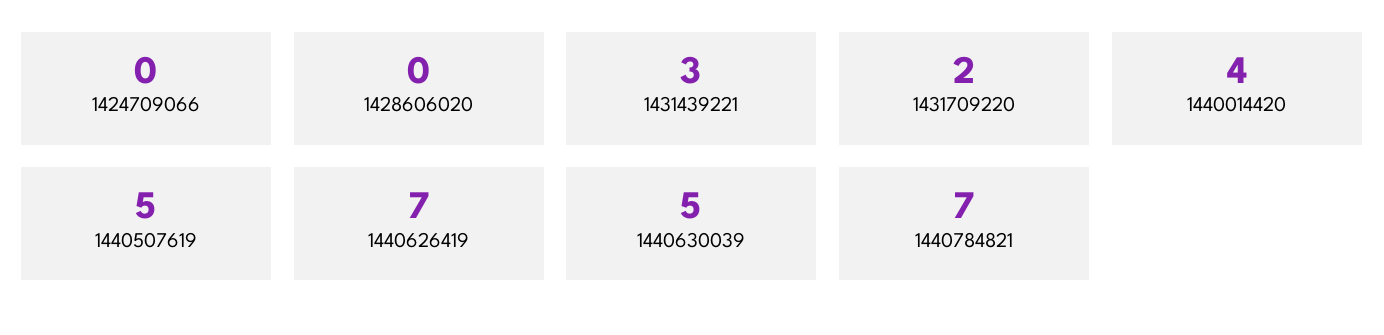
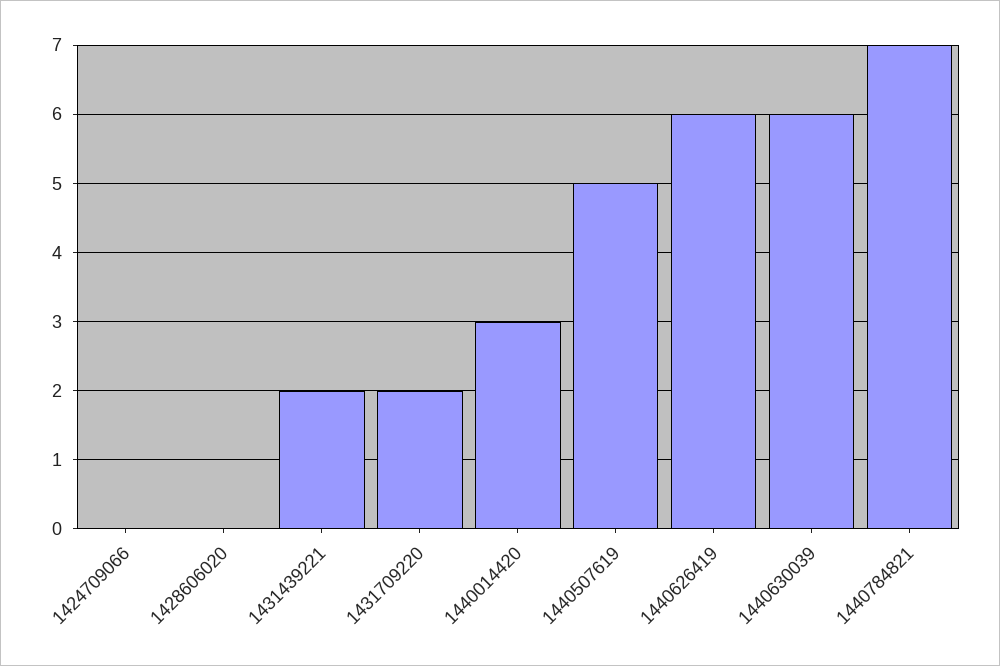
1431439221: 3 -> 2
1440014420: 4 -> 3
1440626419: 7 -> 6
1440630039: 5 -> 6

